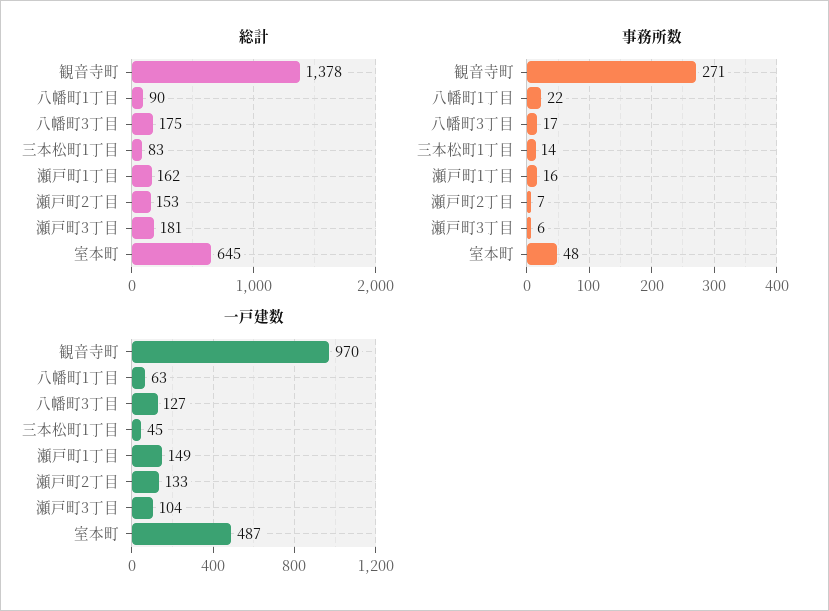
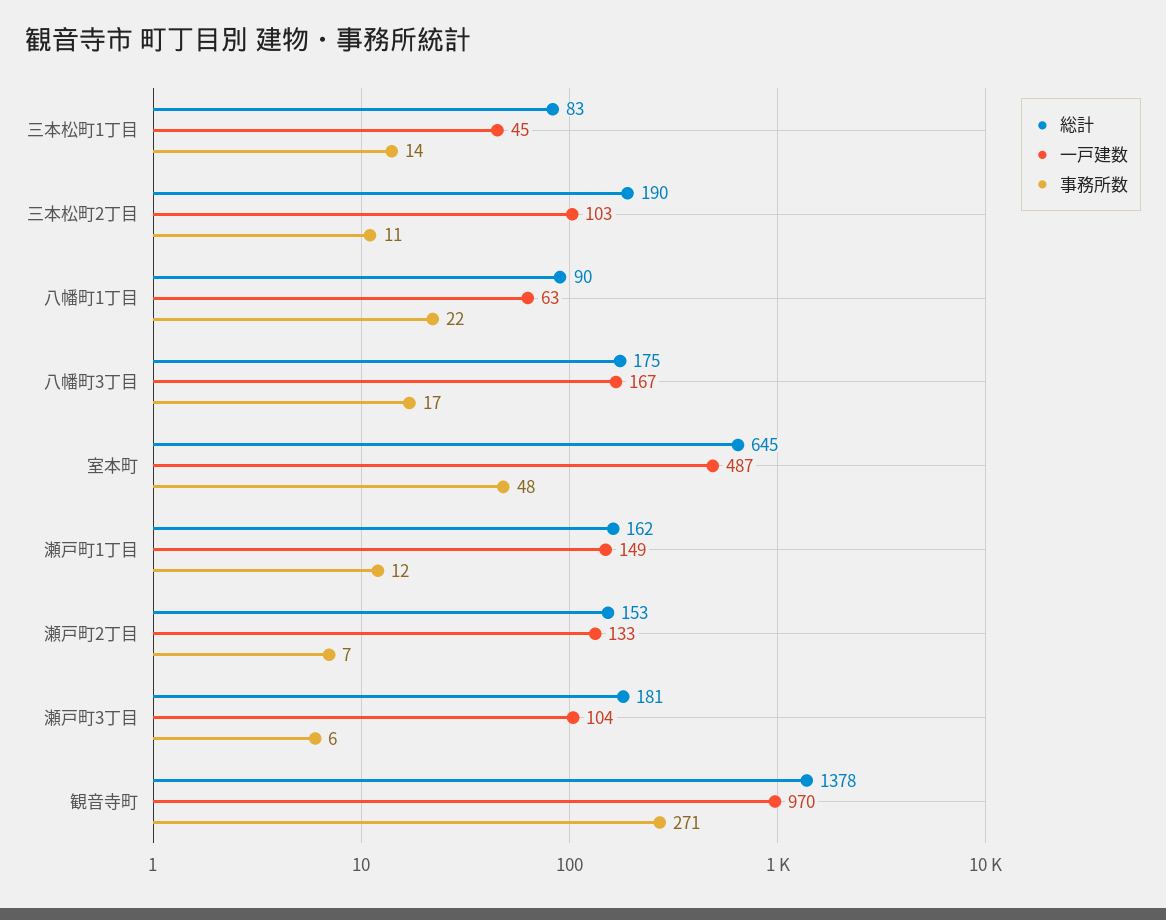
事務所数, 瀬戸町1丁目: 16 -> 12
一戸建数, 八幡町3丁目: 127 -> 167
総計, 三本松町2丁目: none -> 190
一戸建数, 三本松町2丁目: none -> 103
事務所数, 三本松町2丁目: none -> 11

